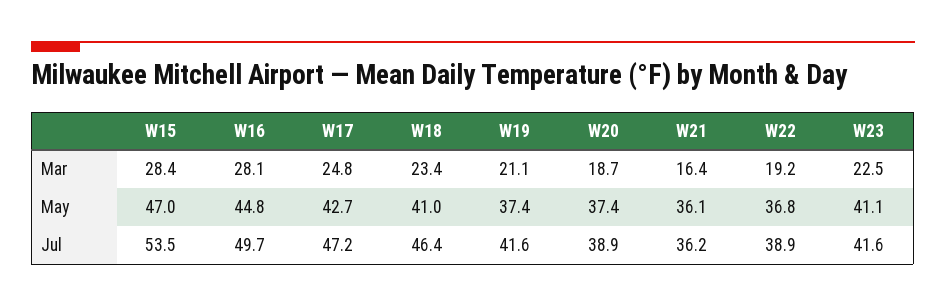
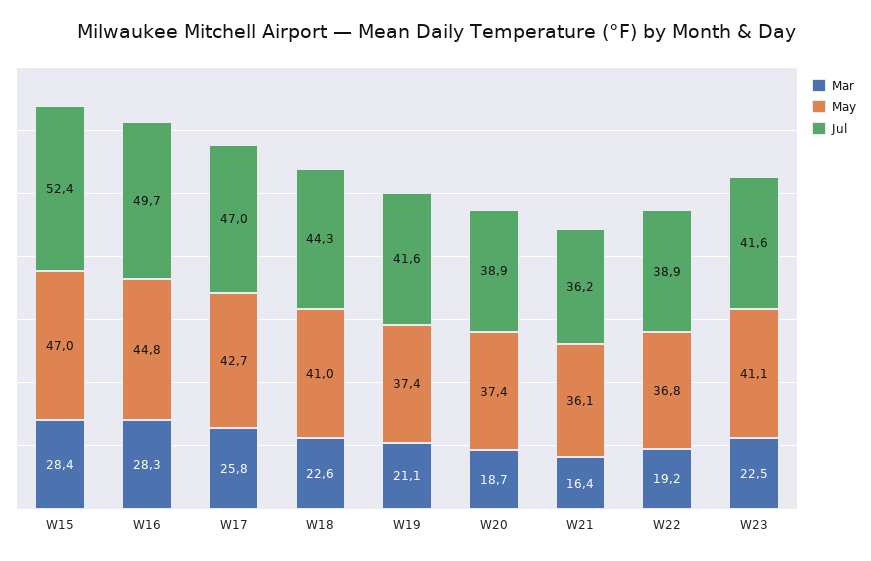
Mar, W16: 28.1 -> 28.3
Mar, W17: 24.8 -> 25.8
Mar, W18: 23.4 -> 22.6
Jul, W15: 53.5 -> 52.4
Jul, W17: 47.2 -> 47
Jul, W18: 46.4 -> 44.3

